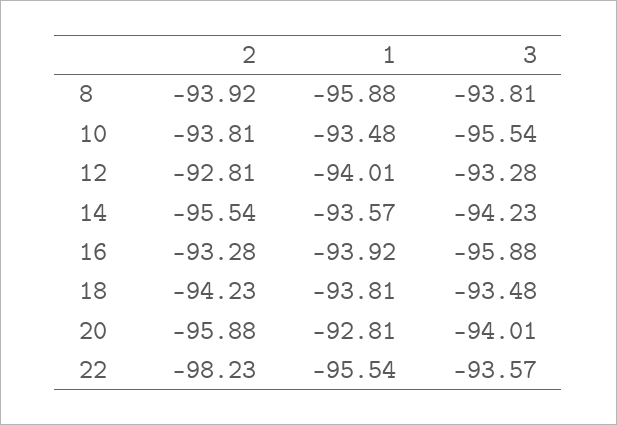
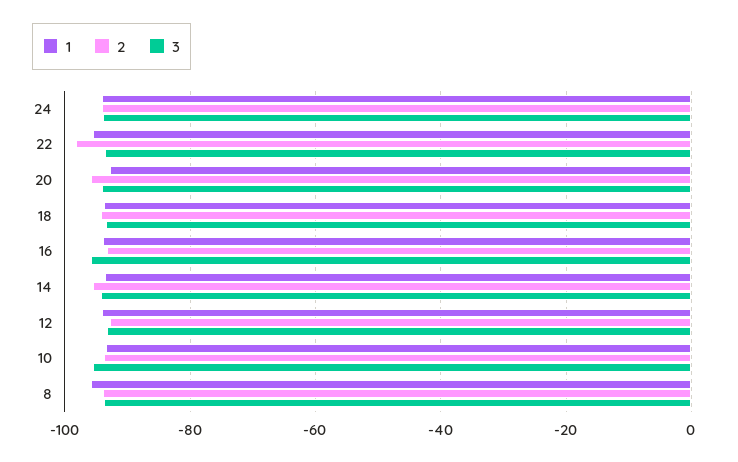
1, 24: none -> -94
2, 24: none -> -94
3, 24: none -> -94

